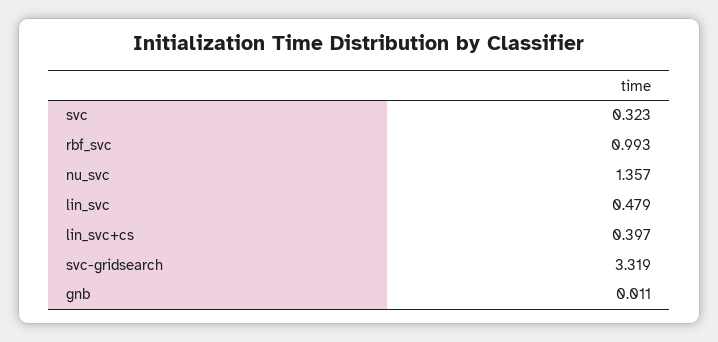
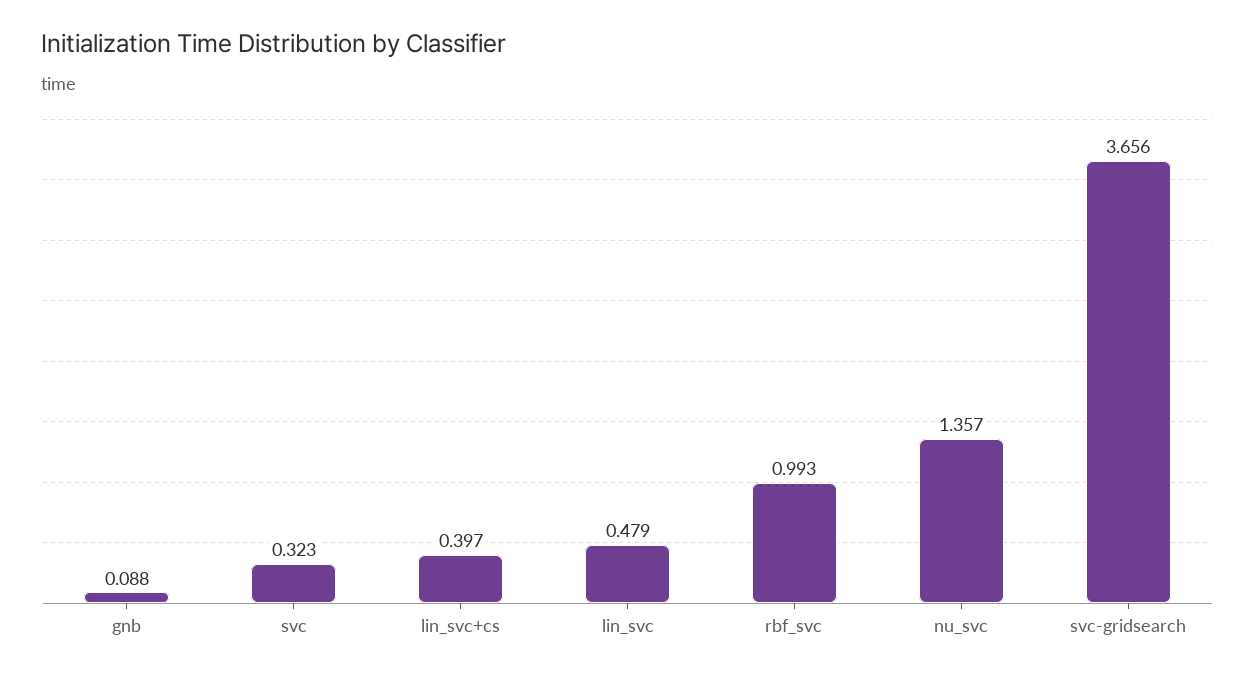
svc-gridsearch: 3.319 -> 3.656
gnb: 0.011 -> 0.088

